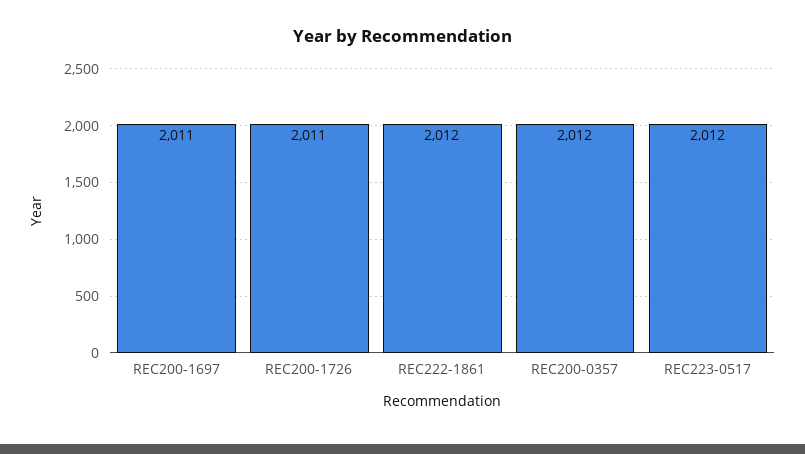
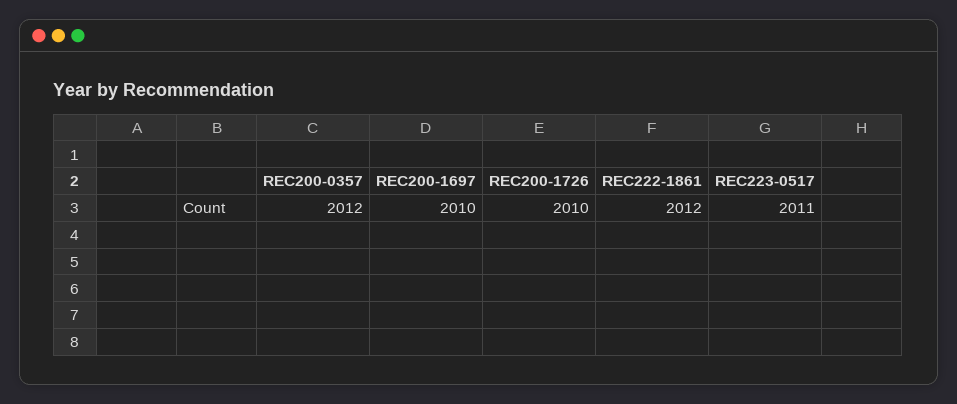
REC200-1697: 2011 -> 2010
REC200-1726: 2011 -> 2010
REC223-0517: 2012 -> 2011

